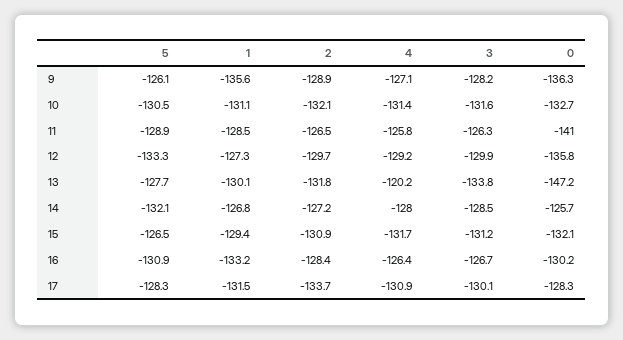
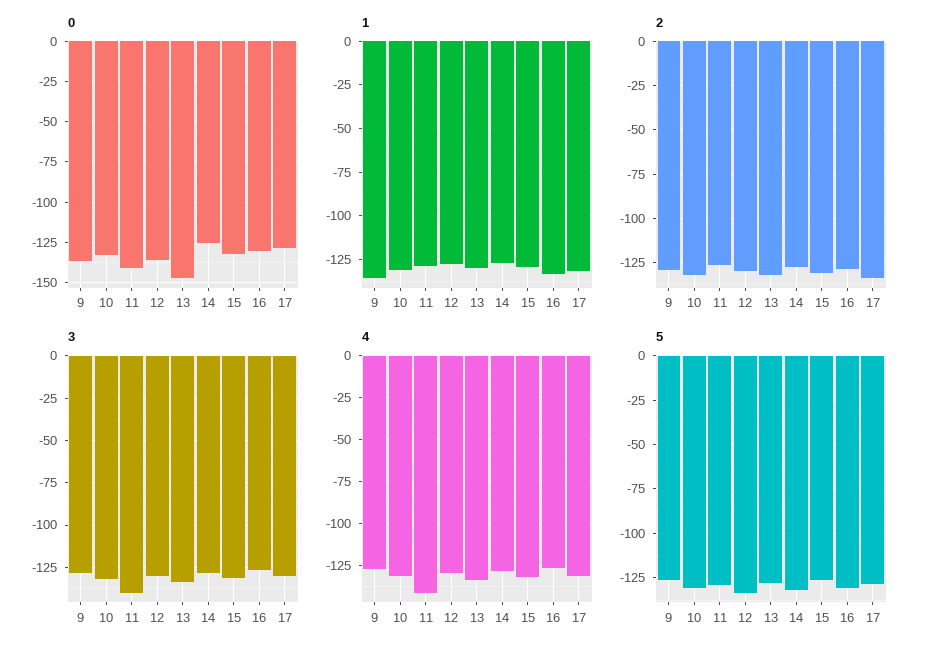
4, 11: -125.8 -> -140
3, 11: -126.3 -> -140
4, 13: -120.2 -> -135

